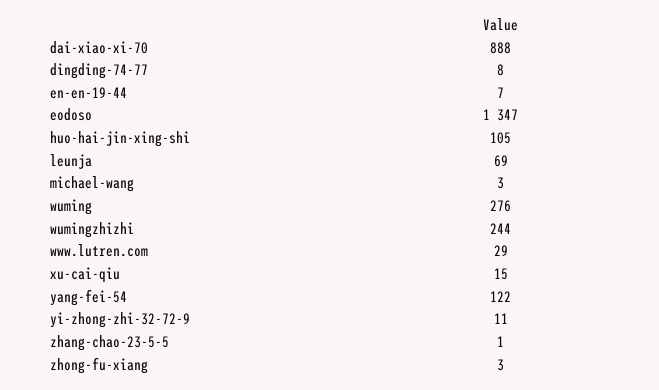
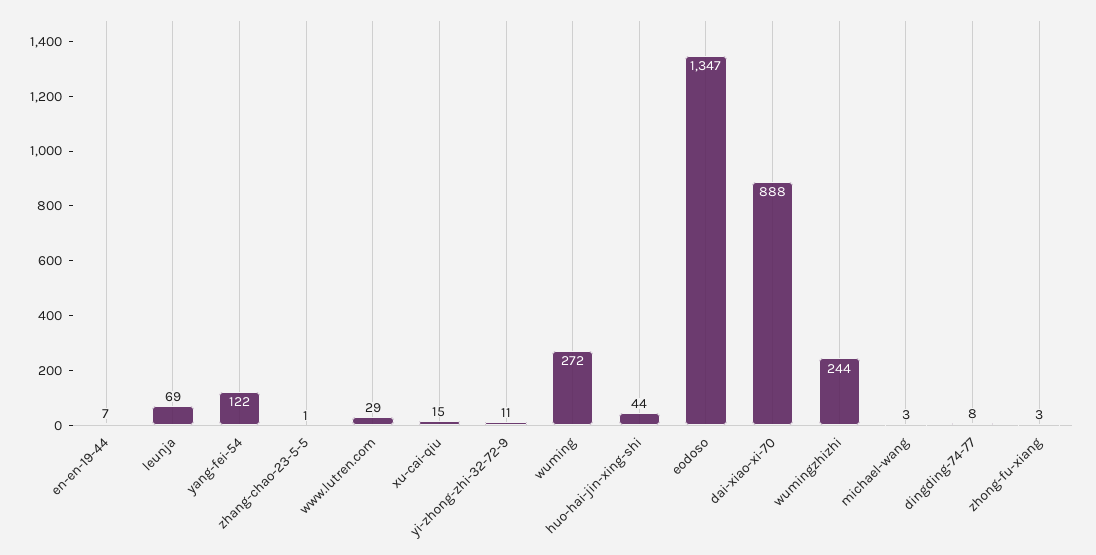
huo-hai-jin-xing-shi: 105 -> 44
wuming: 276 -> 272

